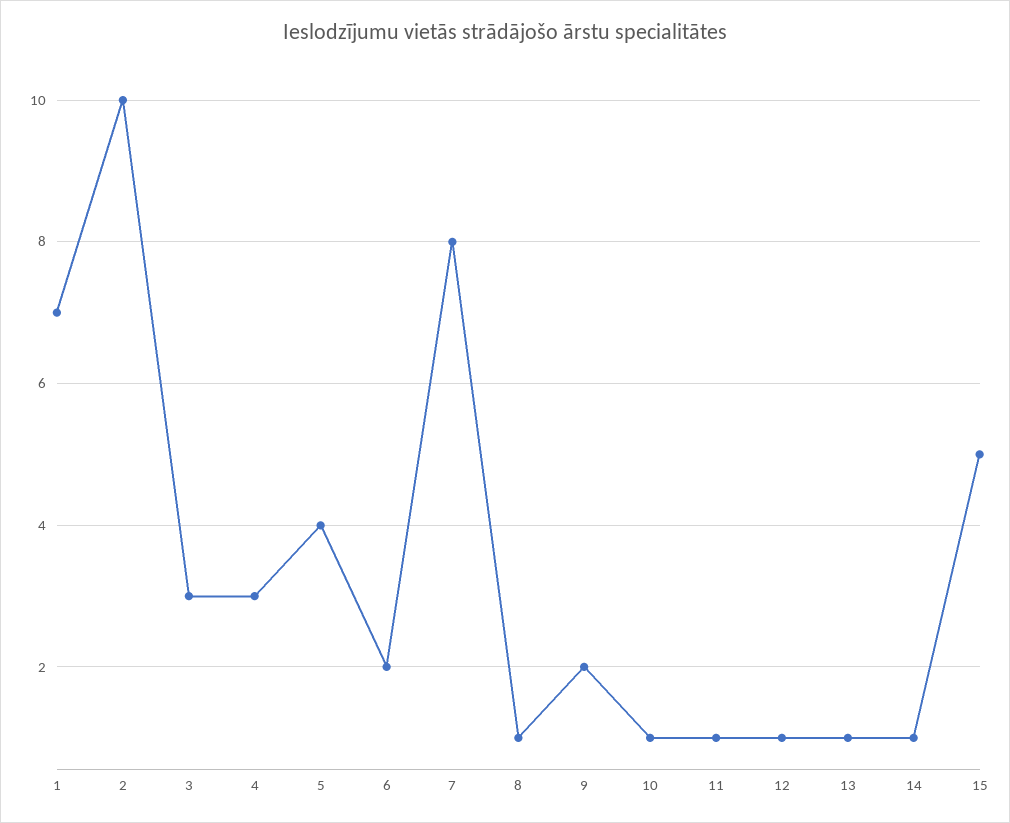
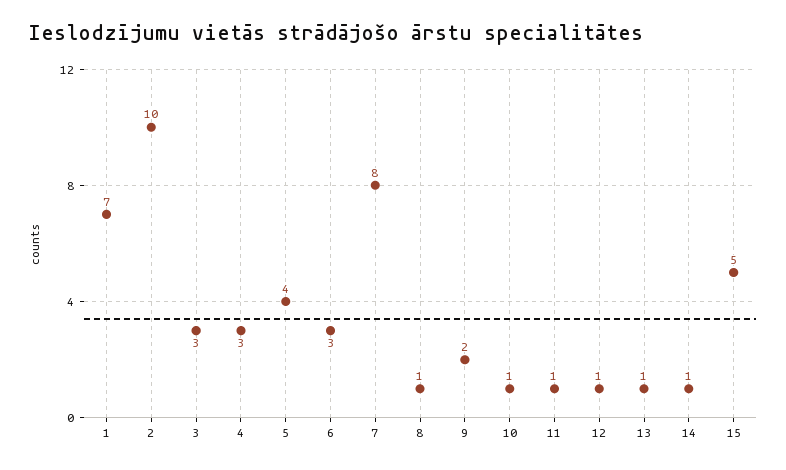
6: 2 -> 3

